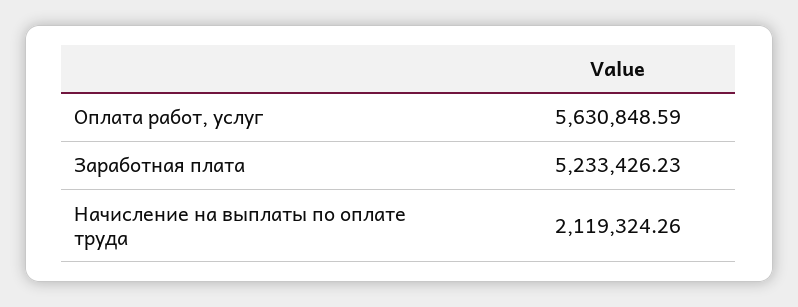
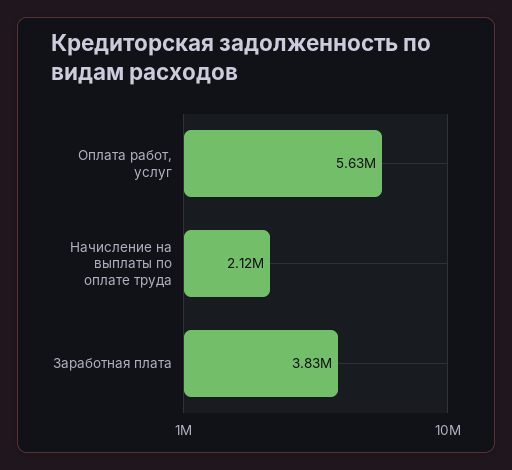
Заработная плата: 5233426.23 -> 3830000

